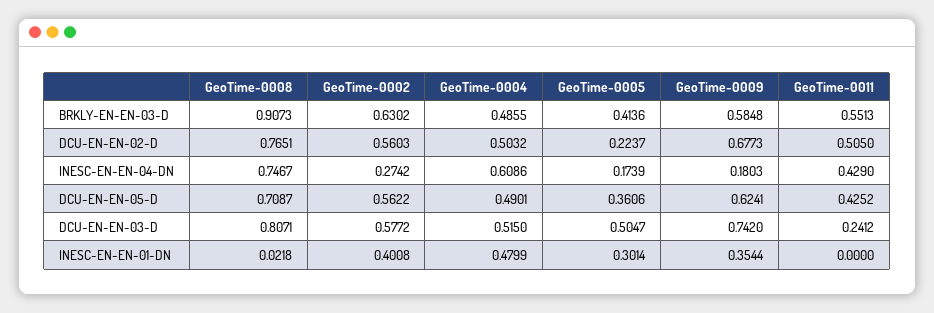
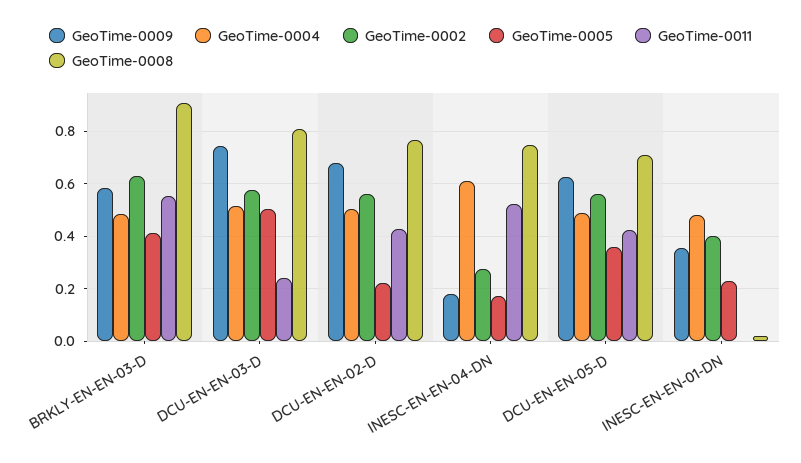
GeoTime-0011, DCU-EN-EN-02-D: 0.505 -> 0.425
GeoTime-0011, INESC-EN-EN-04-DN: 0.429 -> 0.525
GeoTime-0005, INESC-EN-EN-01-DN: 0.3014 -> 0.225

